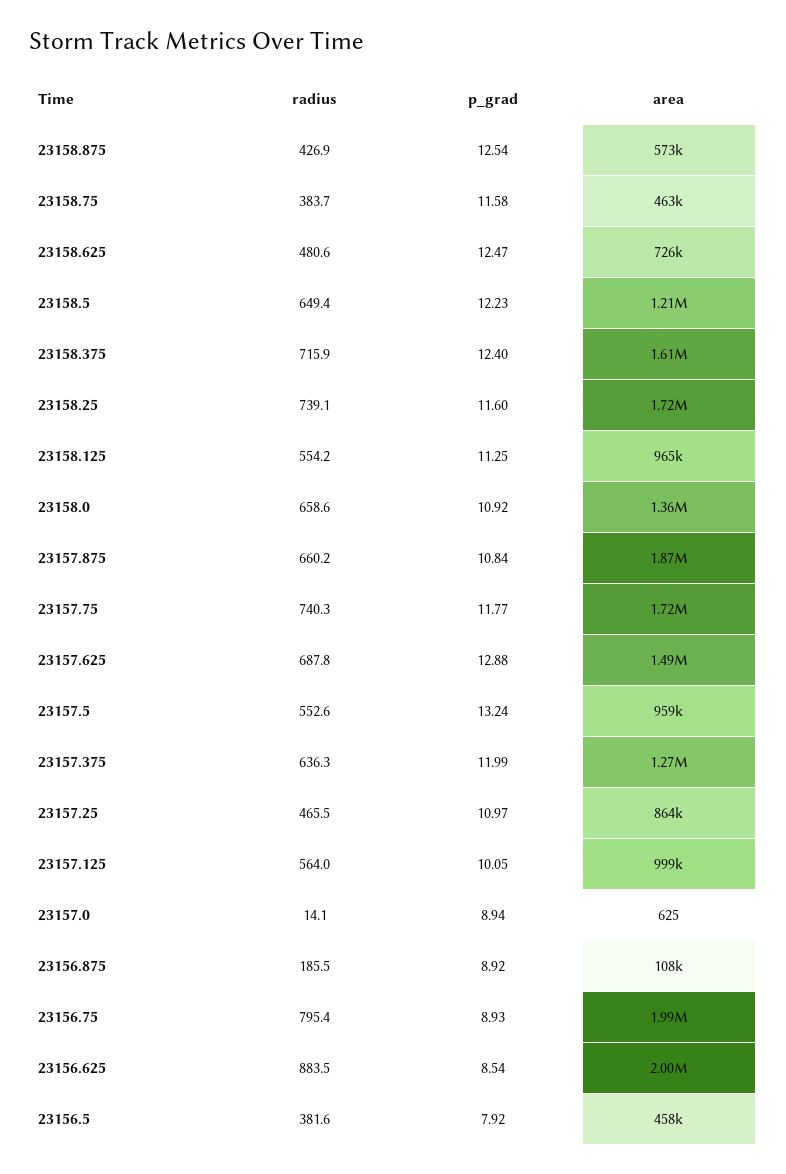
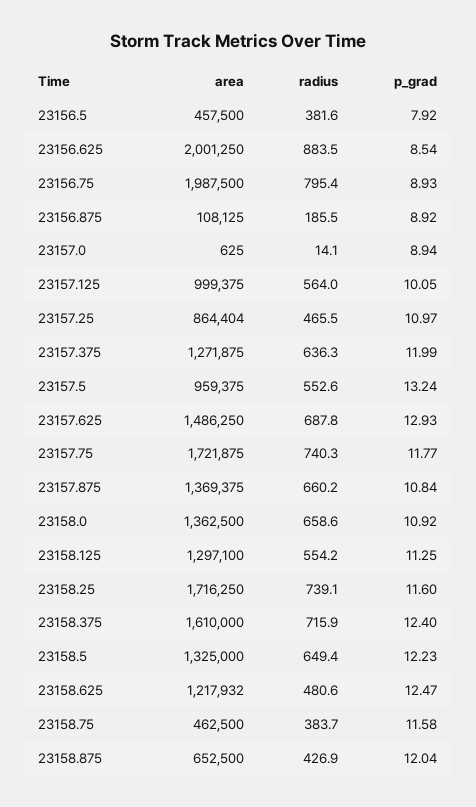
p_grad, 23158.875: 12.54 -> 12.04
area, 23158.875: 573000 -> 652500
area, 23158.625: 726000 -> 1217932
area, 23158.5: 1210000 -> 1325000
area, 23158.125: 965000 -> 1297100
area, 23157.875: 1870000 -> 1369375
p_grad, 23157.625: 12.88 -> 12.93

